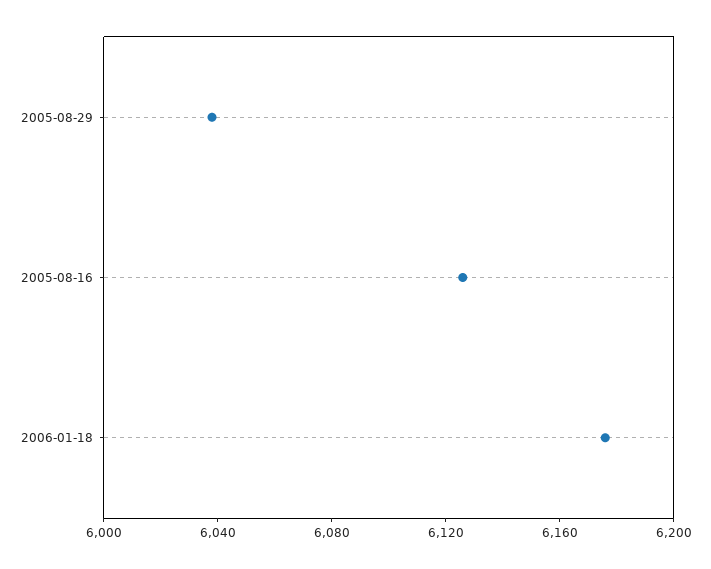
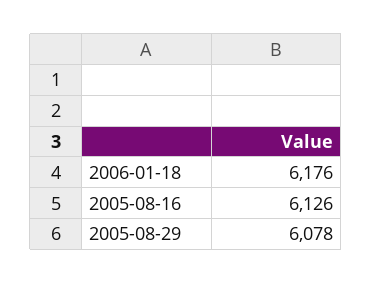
2005-08-29: 6040 -> 6078

